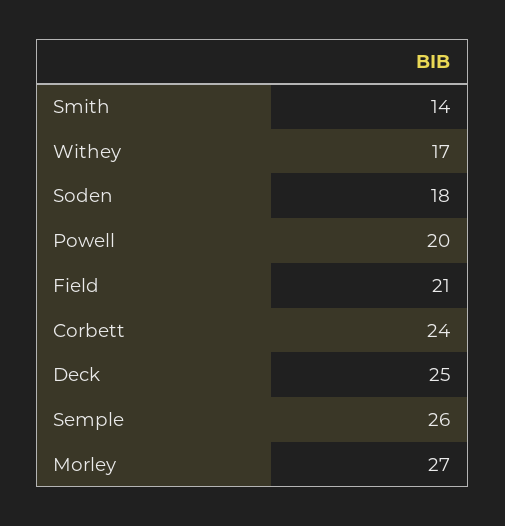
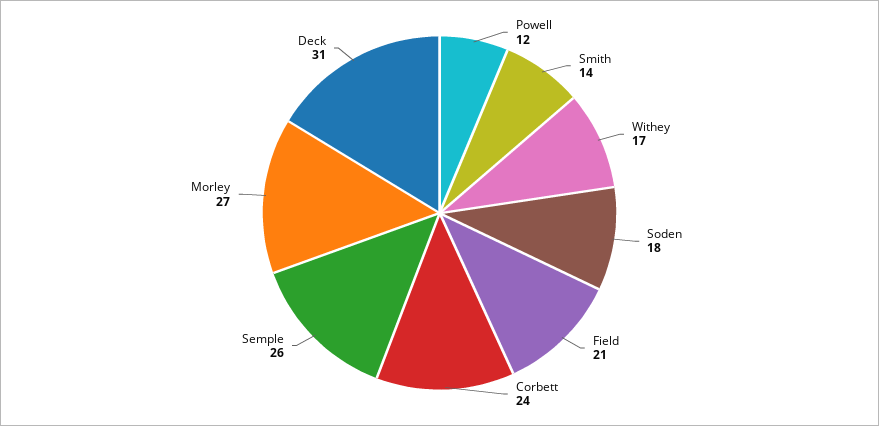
Powell: 20 -> 12
Deck: 25 -> 31

